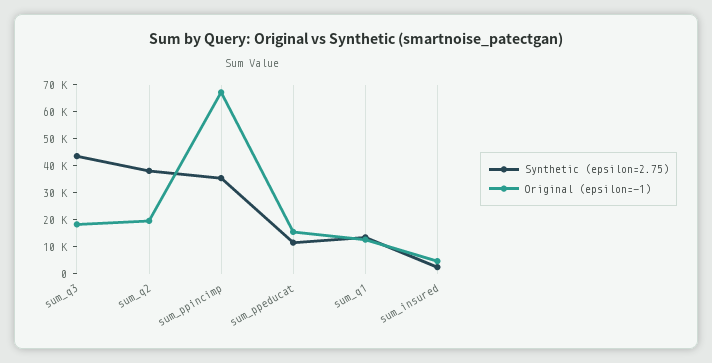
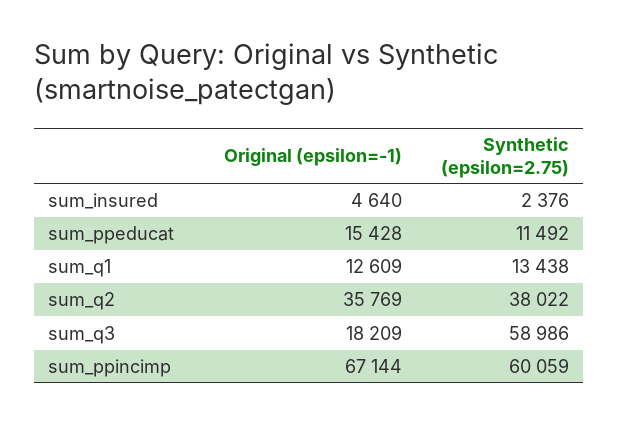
Synthetic (epsilon=2.75), sum_q3: 45000 -> 58986
Original (epsilon=-1), sum_q2: 20000 -> 35769
Synthetic (epsilon=2.75), sum_ppincimp: 35000 -> 60059

